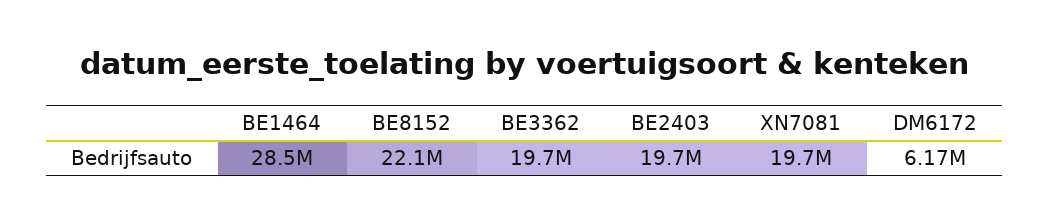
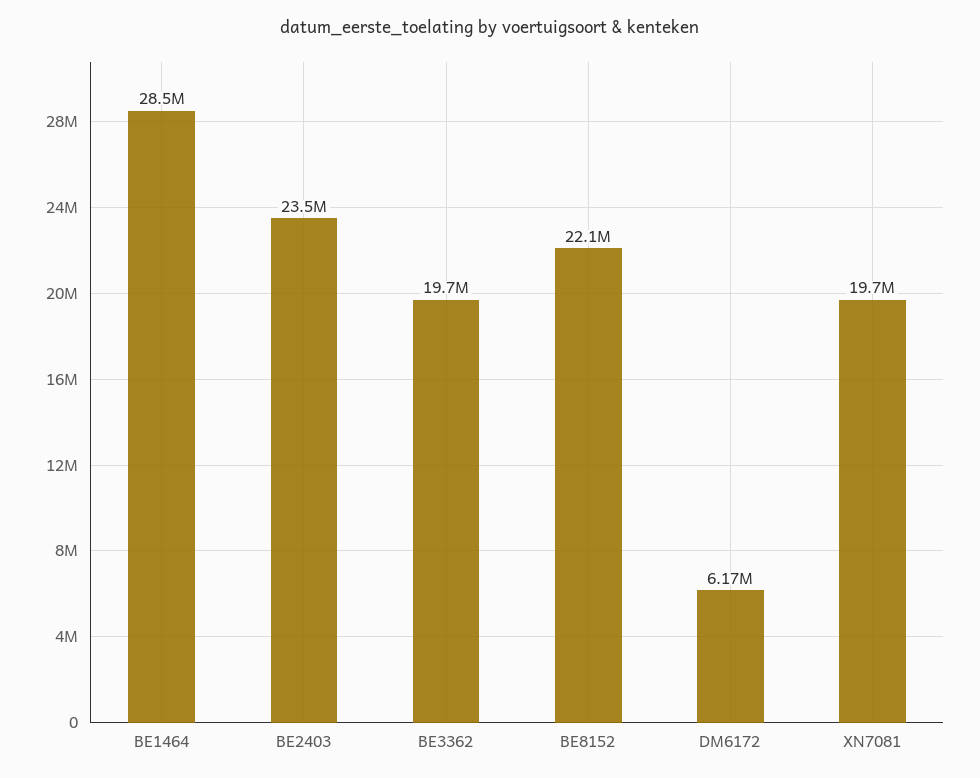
BE2403: 19700000 -> 23500000

